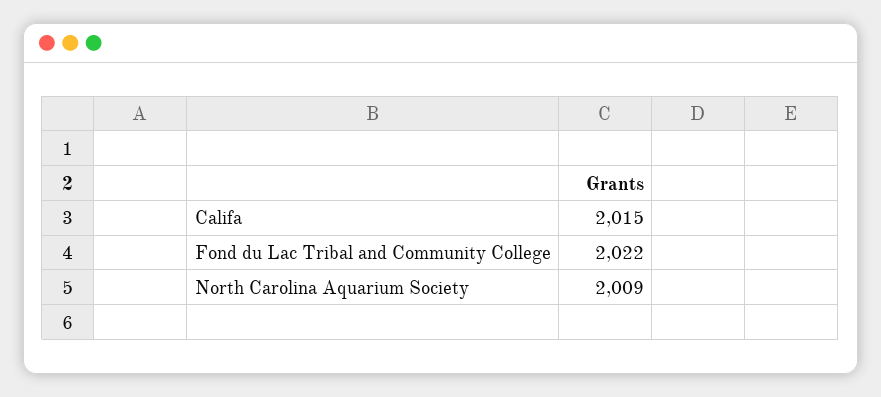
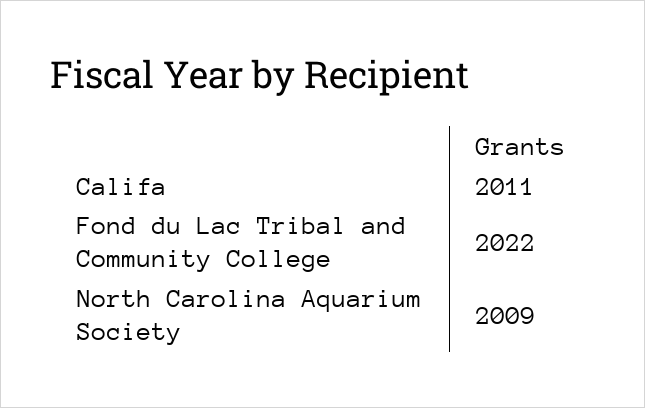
Califa: 2015 -> 2011

